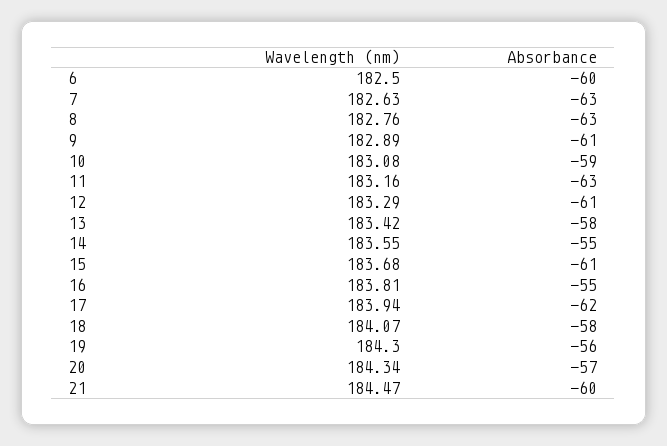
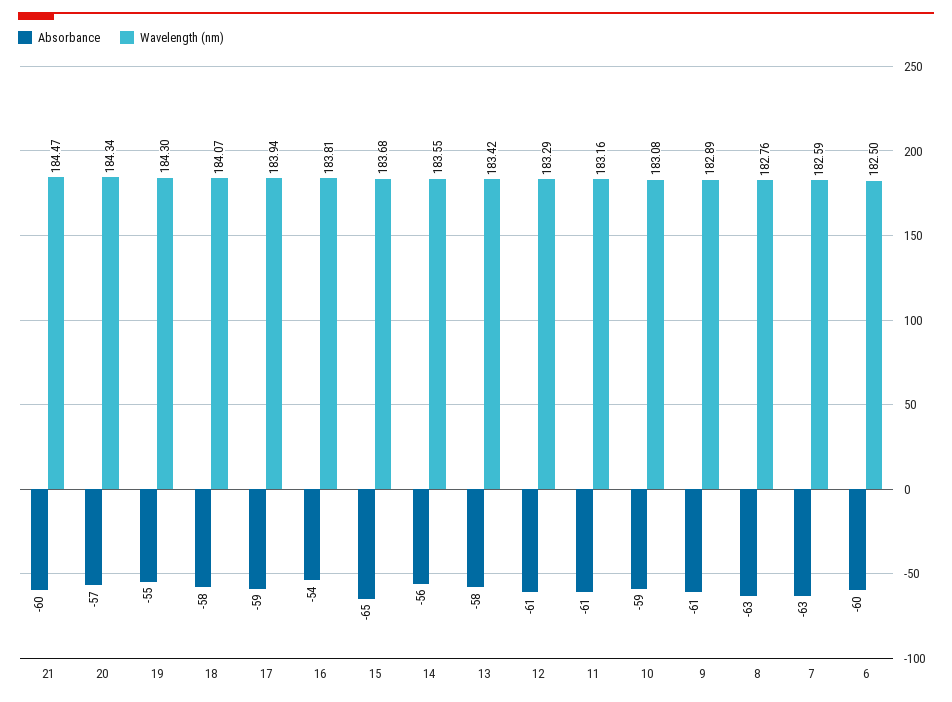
Wavelength (nm), 7: 182.63 -> 182.59
Absorbance, 11: -63 -> -61
Absorbance, 14: -55 -> -56
Absorbance, 15: -61 -> -65
Absorbance, 16: -55 -> -54
Absorbance, 17: -62 -> -59
Absorbance, 19: -56 -> -55

